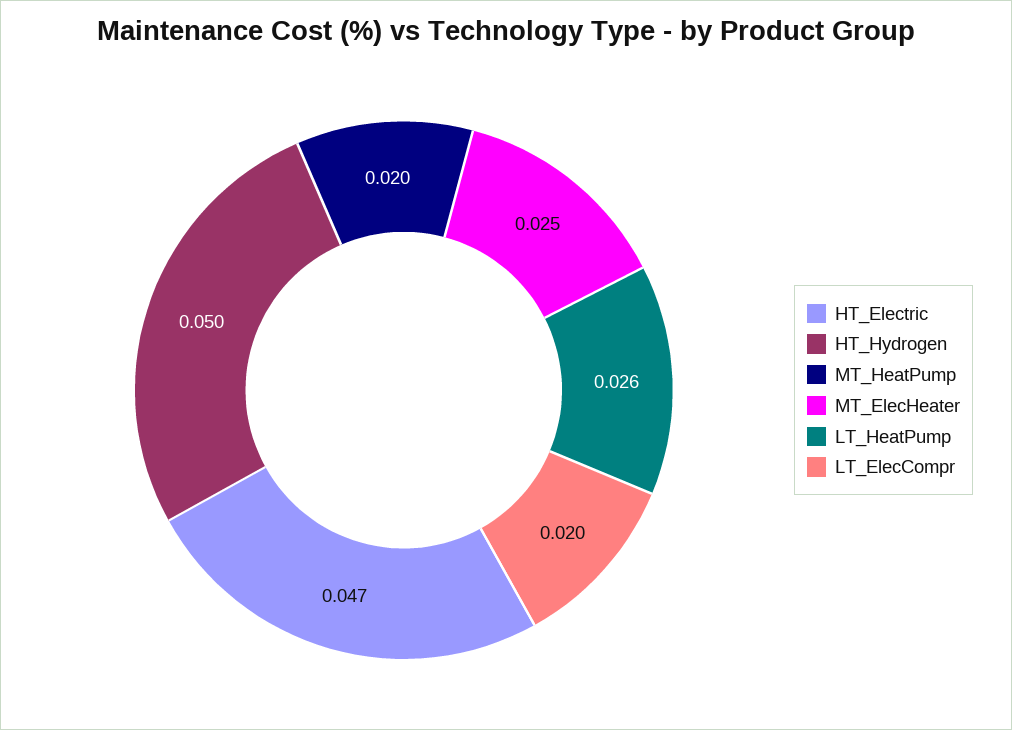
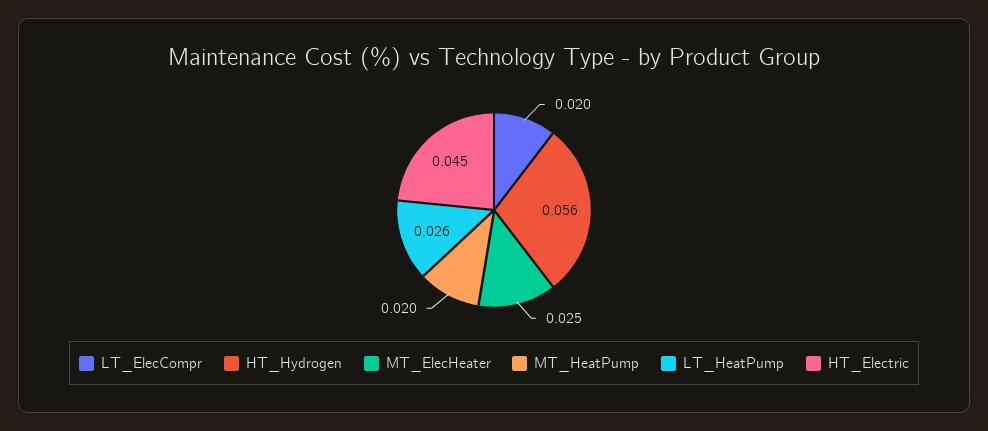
HT_Electric: 0.047 -> 0.045
HT_Hydrogen: 0.05 -> 0.056

